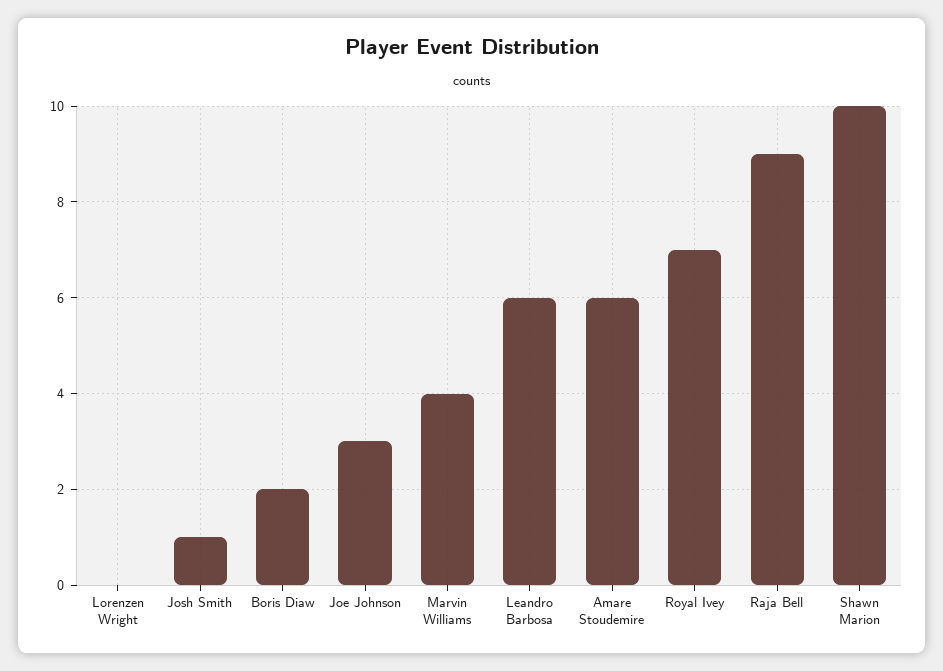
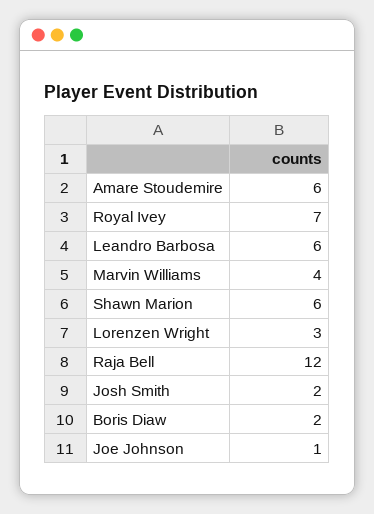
Lorenzen Wright: 0 -> 3
Josh Smith: 1 -> 2
Joe Johnson: 3 -> 1
Raja Bell: 9 -> 12
Shawn Marion: 10 -> 6

